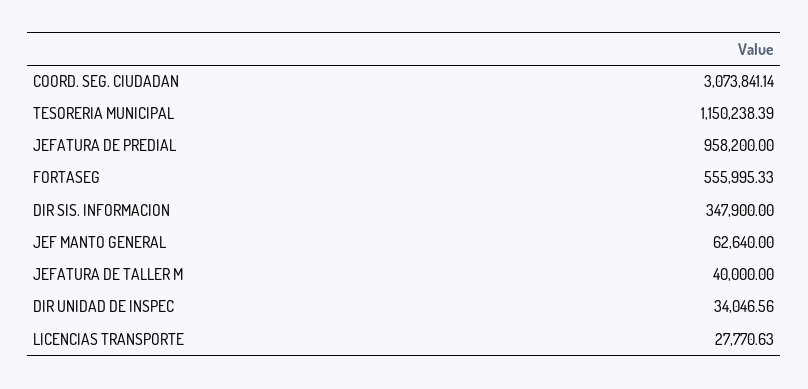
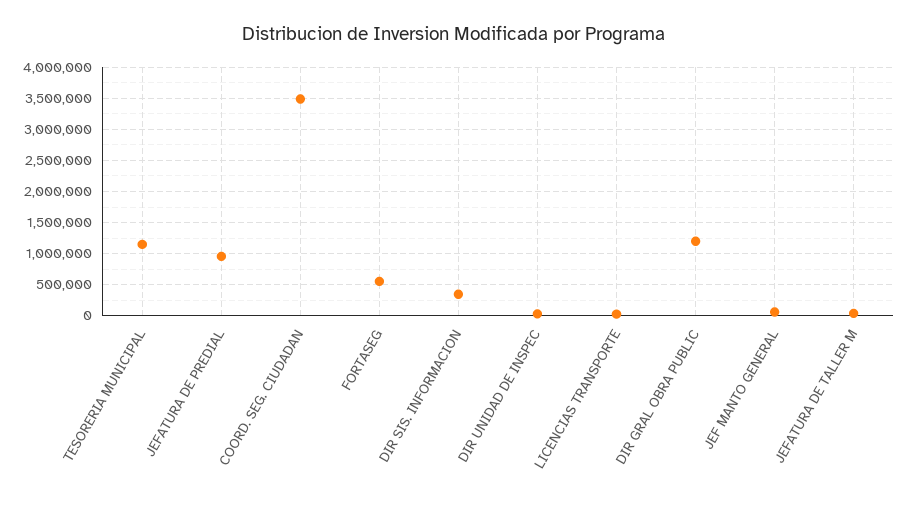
COORD. SEG. CIUDADAN: 3073841.14 -> 3500000
DIR GRAL OBRA PUBLIC: none -> 1200000

